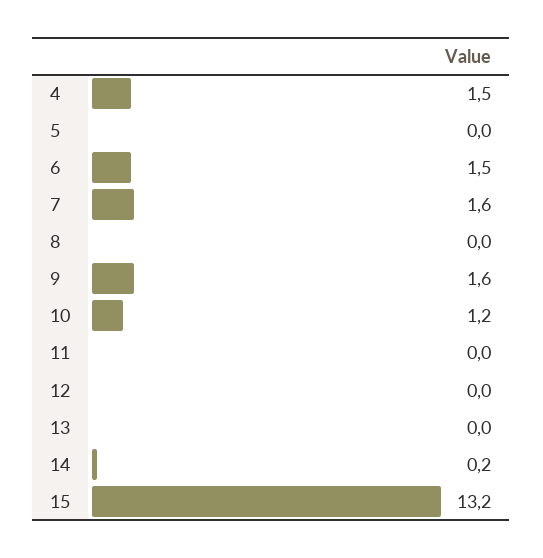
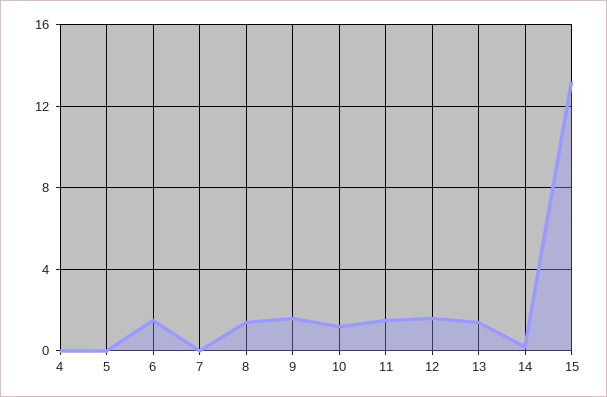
4: 1.5 -> 0
7: 1.6 -> 0
8: 0 -> 1.5
11: 0 -> 1.5
12: 0 -> 1.5
13: 0 -> 1.5

